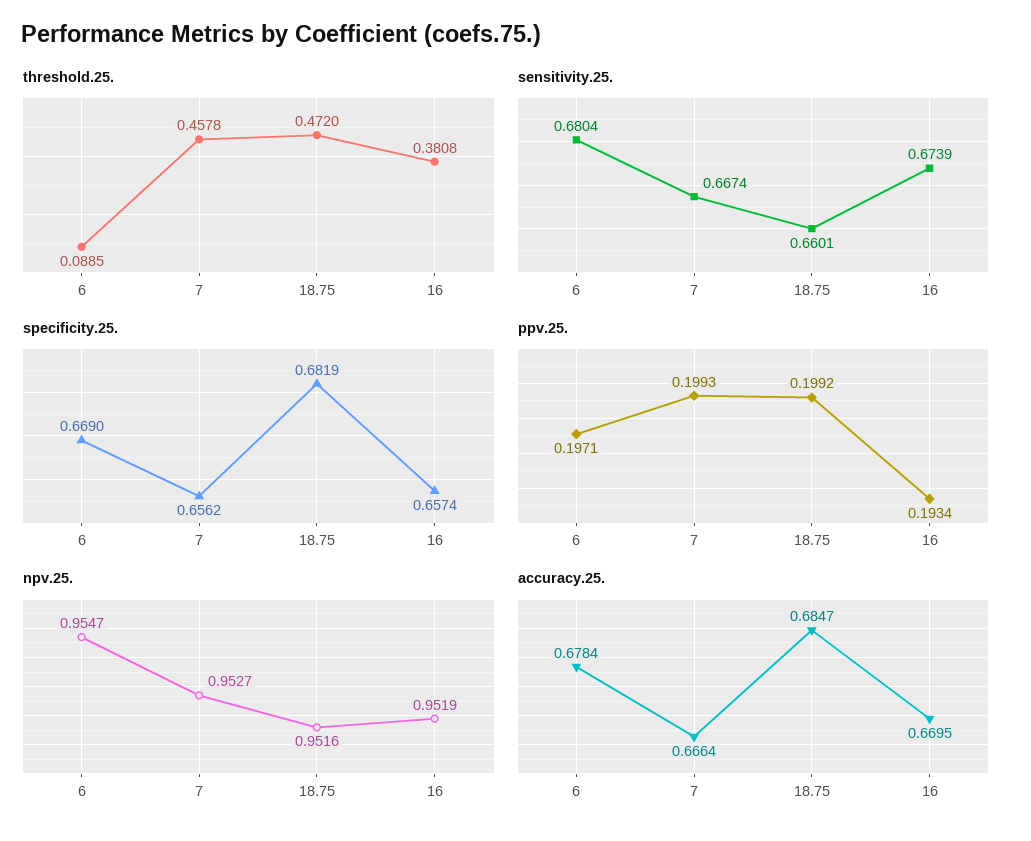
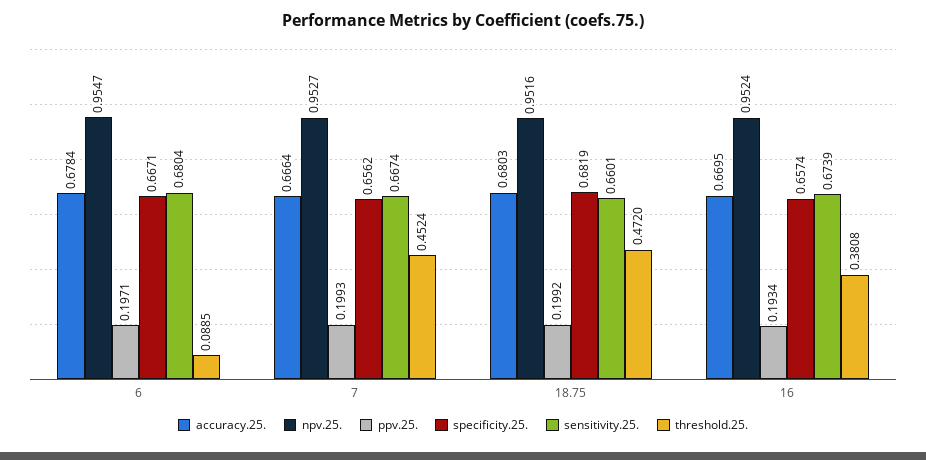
threshold.25., 7: 0.4578 -> 0.4524
specificity.25., 6: 0.669 -> 0.6671
npv.25., 16: 0.9519 -> 0.9524
accuracy.25., 18.75: 0.6847 -> 0.6803

